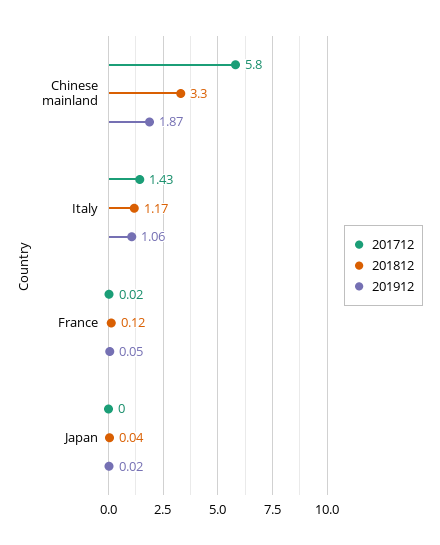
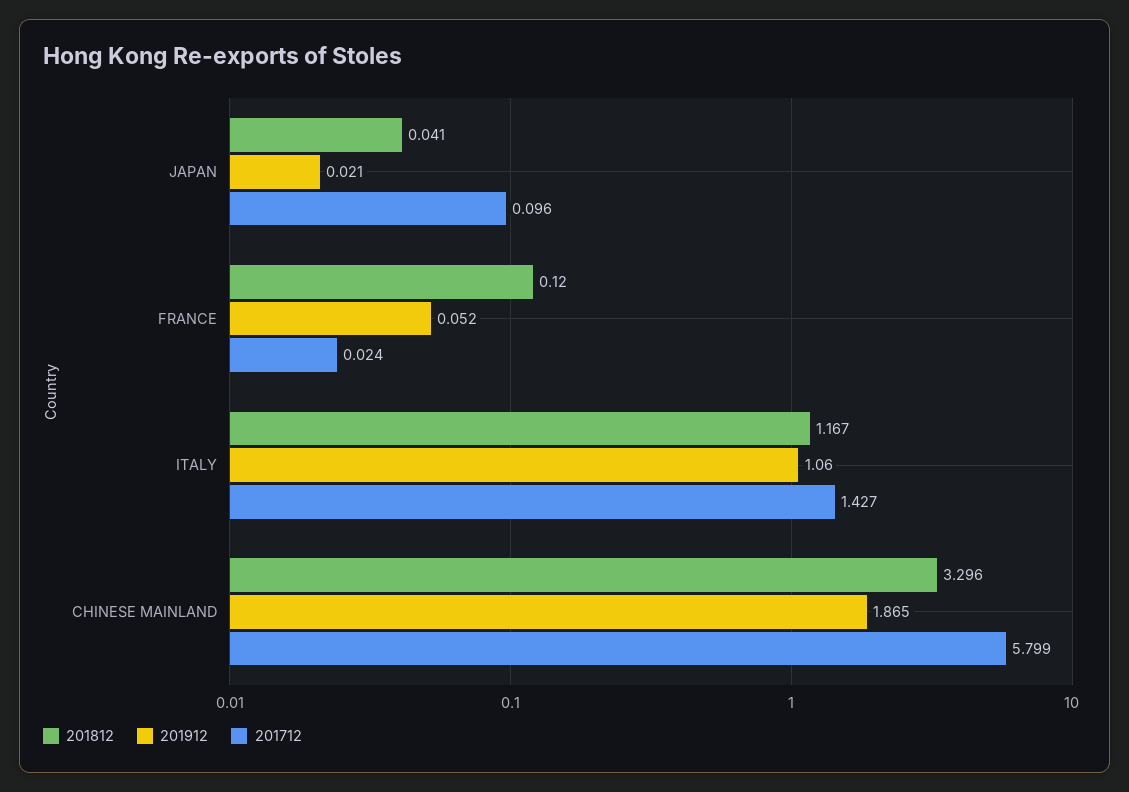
201712, Japan: 0 -> 0.096

